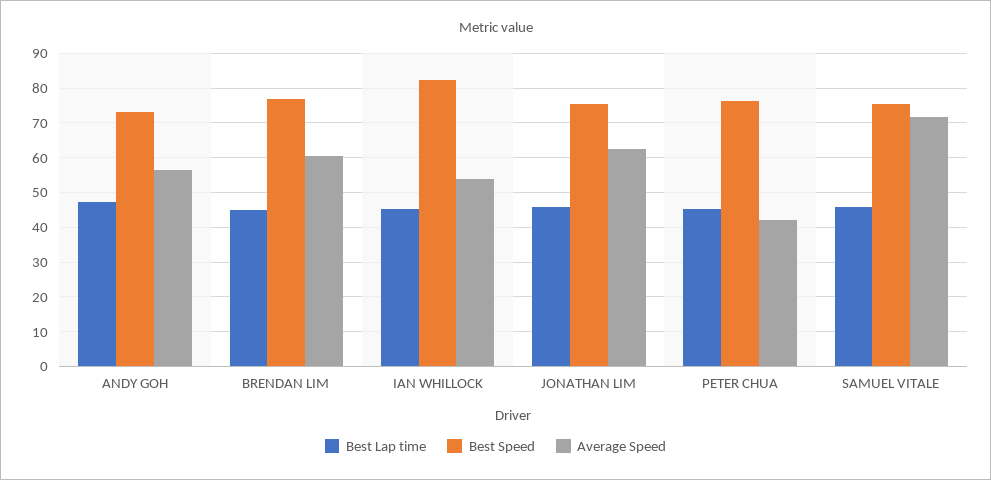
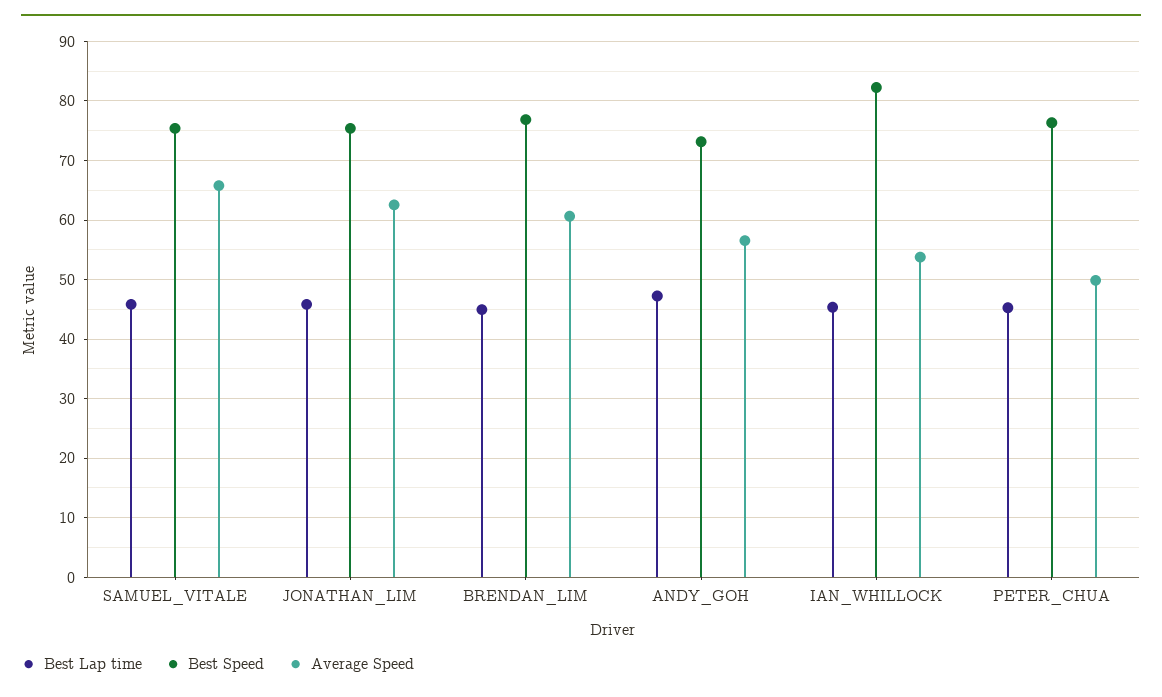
Average Speed, PETER CHUA: 42 -> 50
Average Speed, SAMUEL VITALE: 72 -> 66

